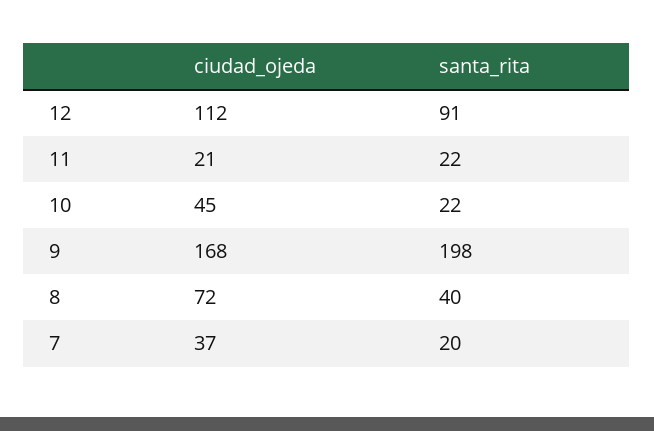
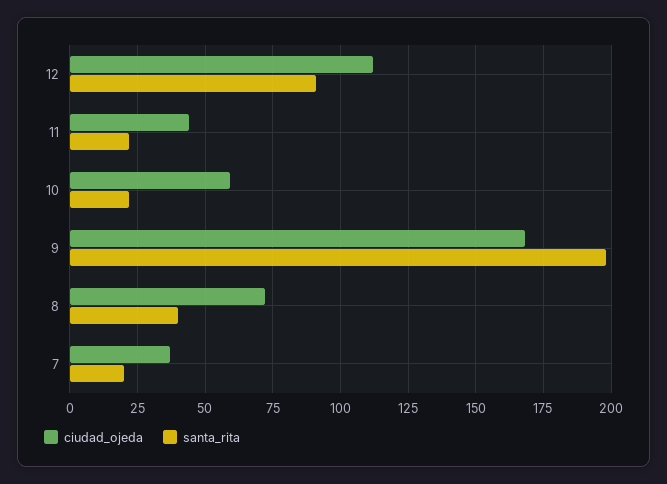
ciudad_ojeda, 11: 21 -> 45
ciudad_ojeda, 10: 45 -> 60

